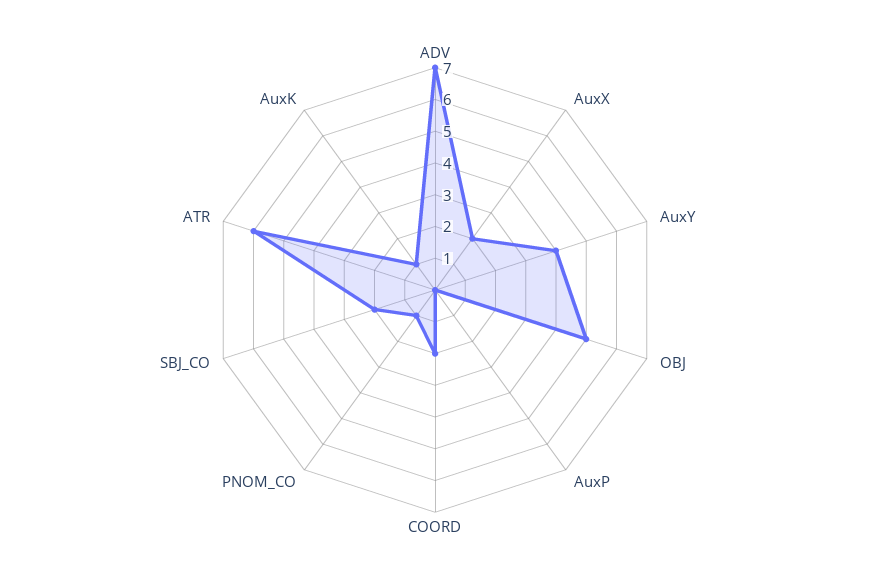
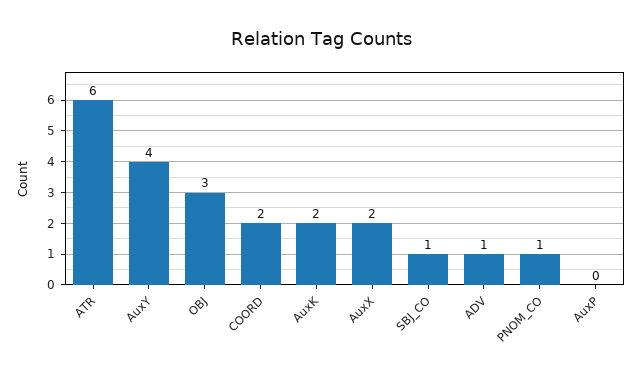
ADV: 7 -> 1
OBJ: 5 -> 3
SBJ_CO: 2 -> 1
AuxK: 1 -> 2

